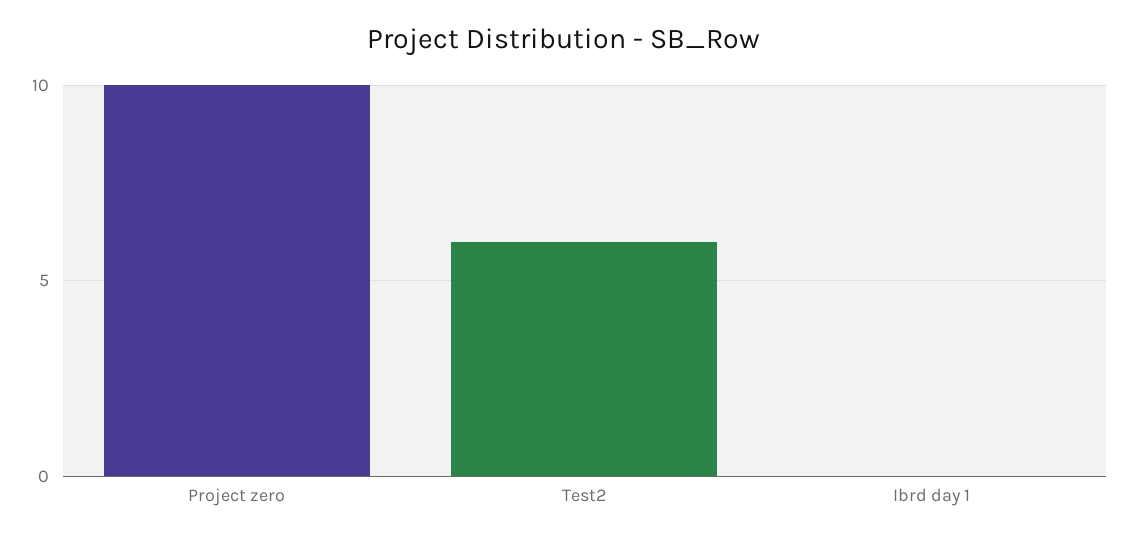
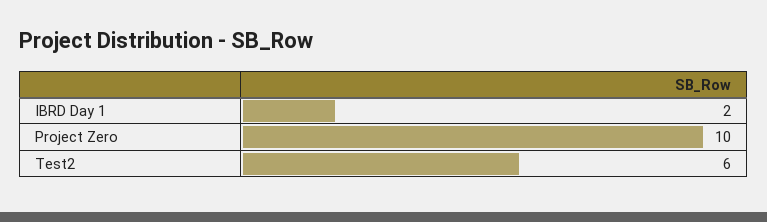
Ibrd day 1: 0 -> 2

